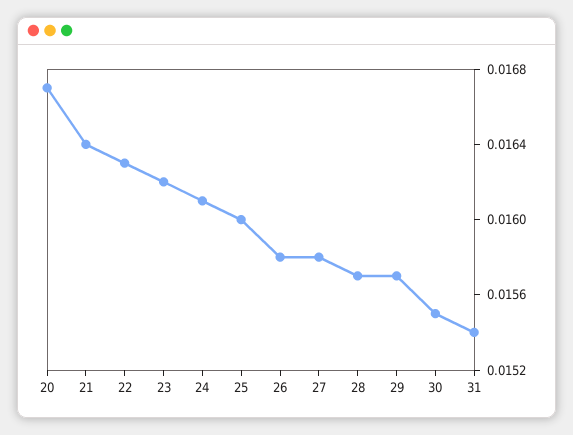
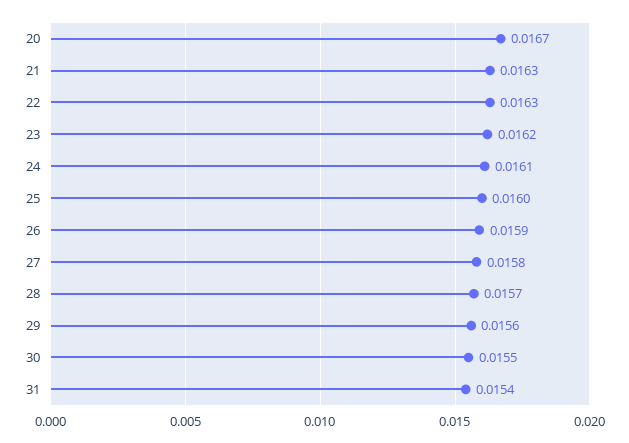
21: 0.0164 -> 0.0163
26: 0.0158 -> 0.0159
29: 0.0157 -> 0.0156

